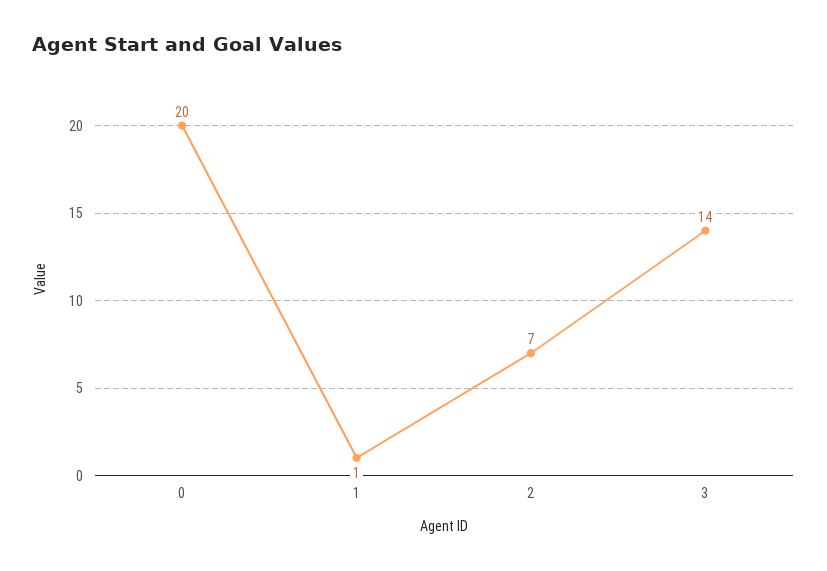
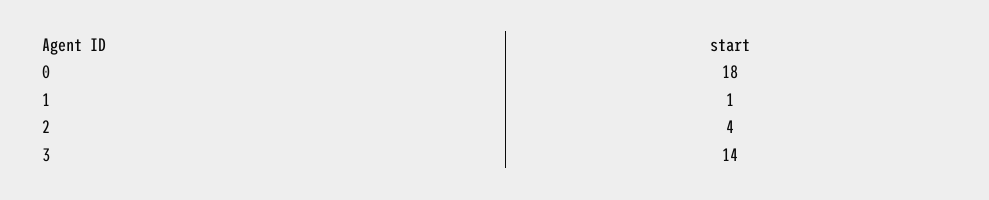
0: 20 -> 18
2: 7 -> 4

